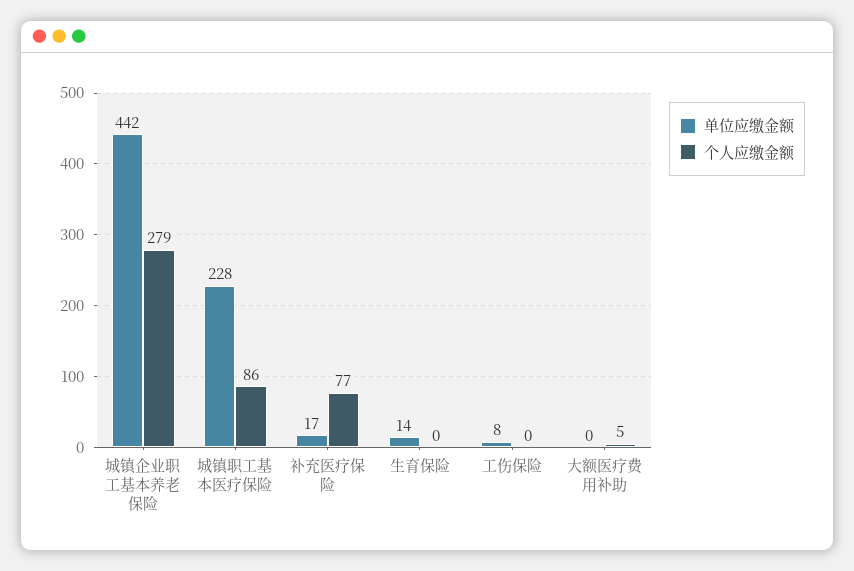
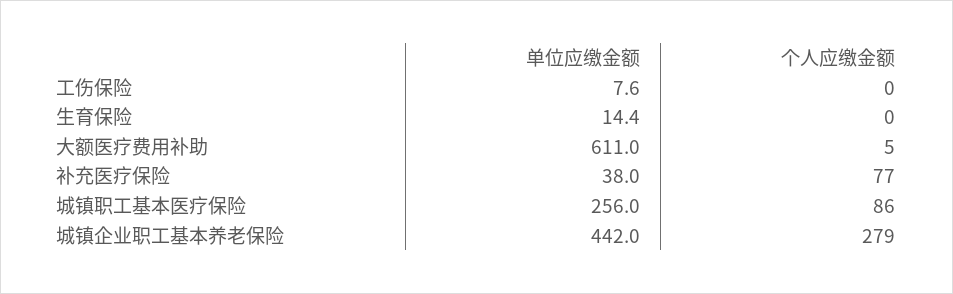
单位应缴金额, 城镇职工基本医疗保险: 228 -> 256
单位应缴金额, 补充医疗保险: 17 -> 38
单位应缴金额, 大额医疗费用补助: 0 -> 611

